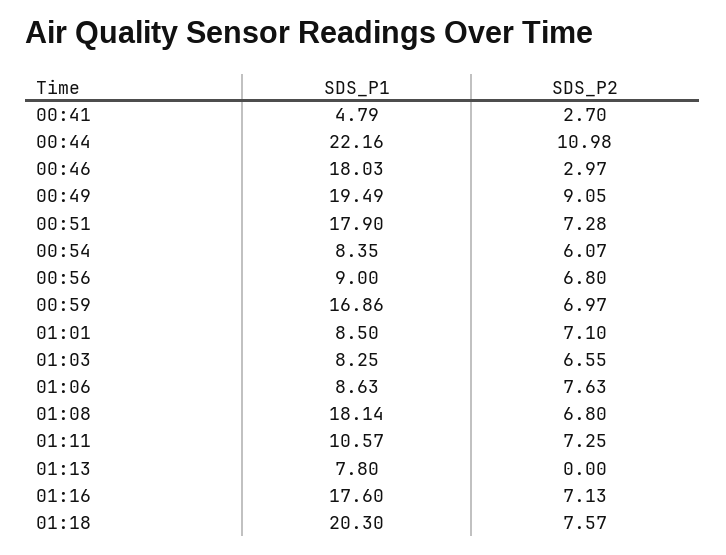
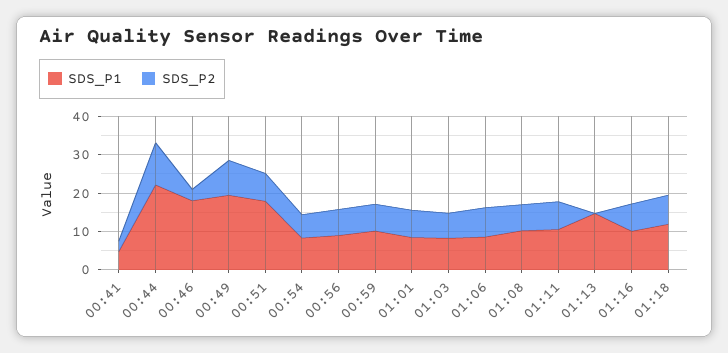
SDS_P1, 00:59: 16.86 -> 10
SDS_P1, 01:08: 18.14 -> 10
SDS_P1, 01:13: 7.8 -> 15
SDS_P1, 01:16: 17.6 -> 10
SDS_P1, 01:18: 20.3 -> 12.5

